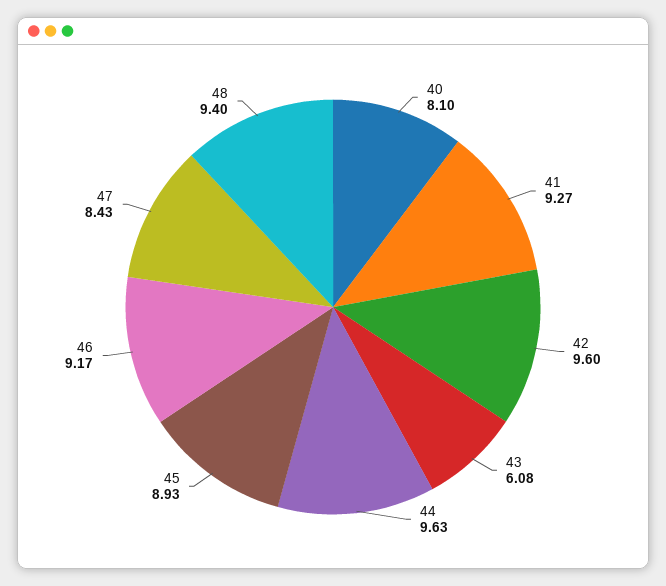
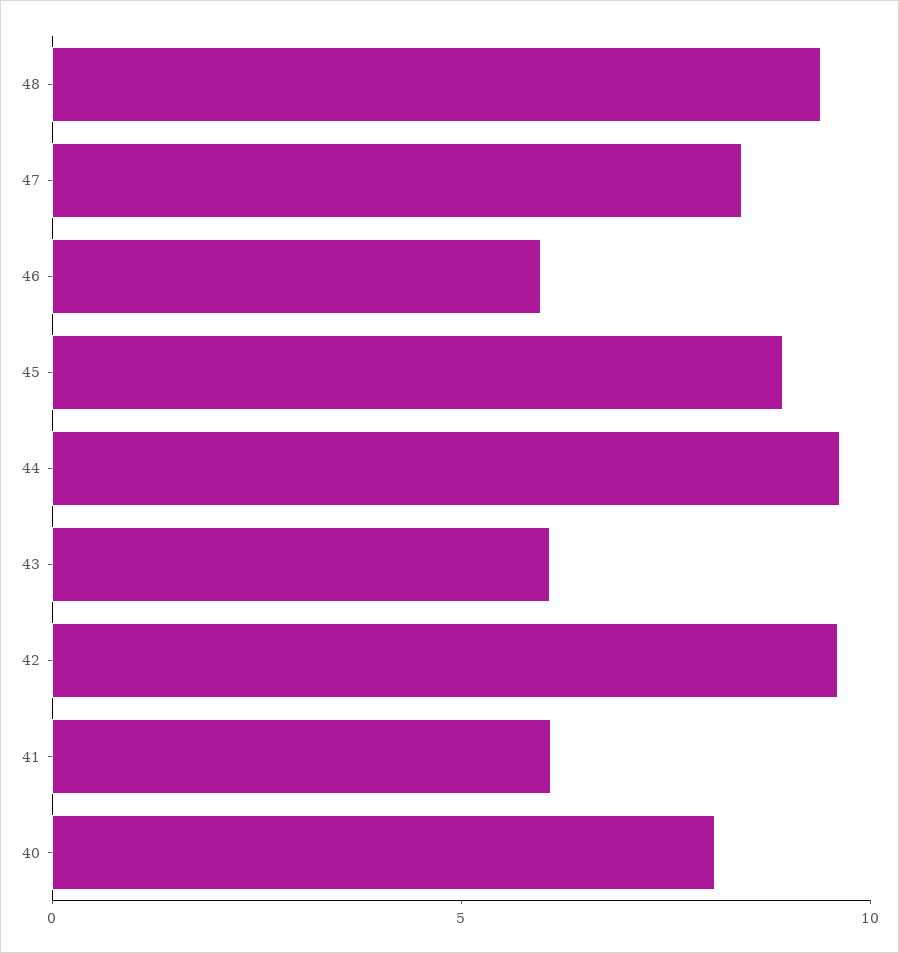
41: 9.27 -> 6
46: 9.17 -> 6

